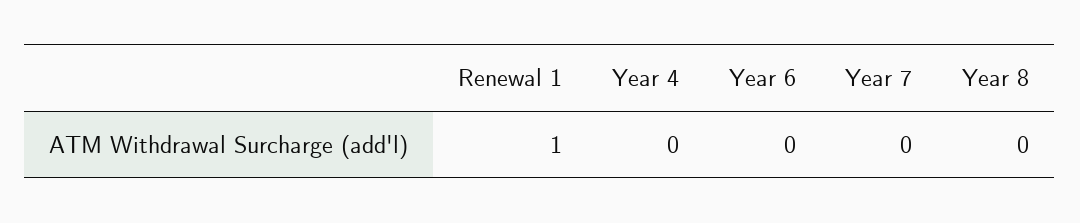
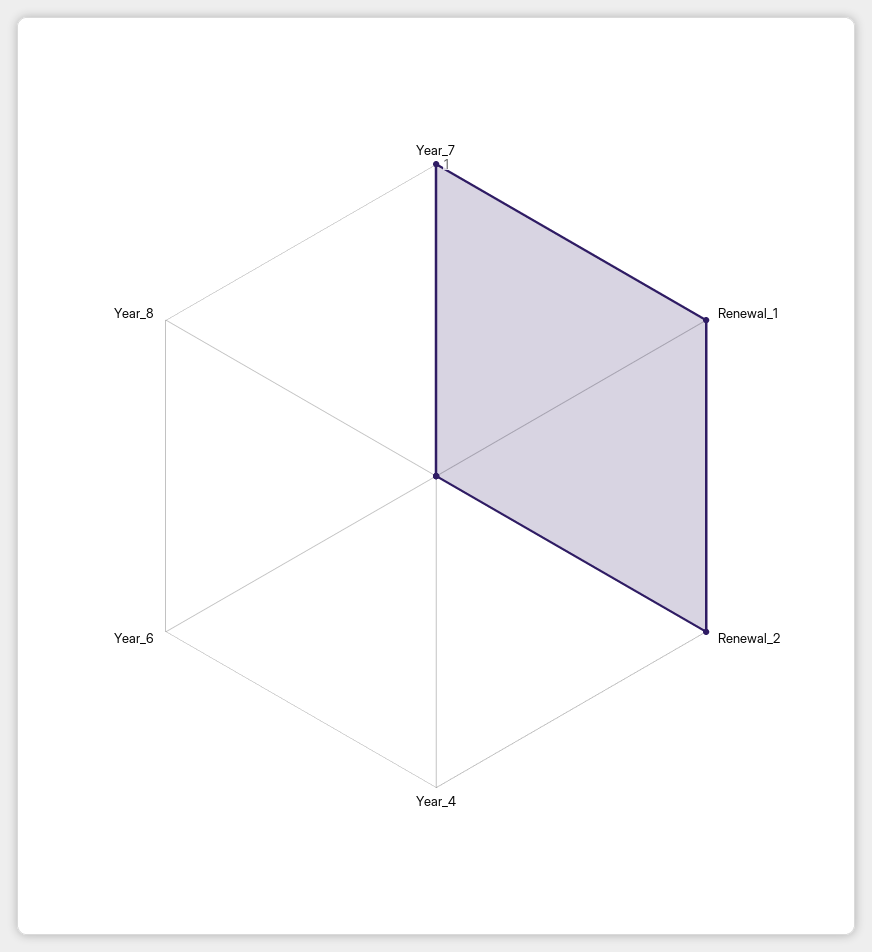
Year 7: 0 -> 1
Renewal_2: none -> 1

